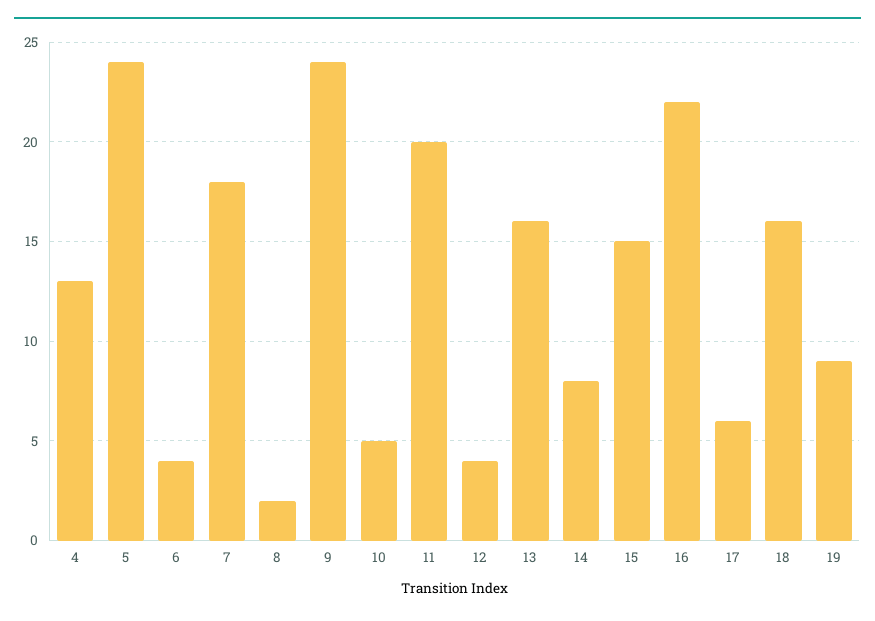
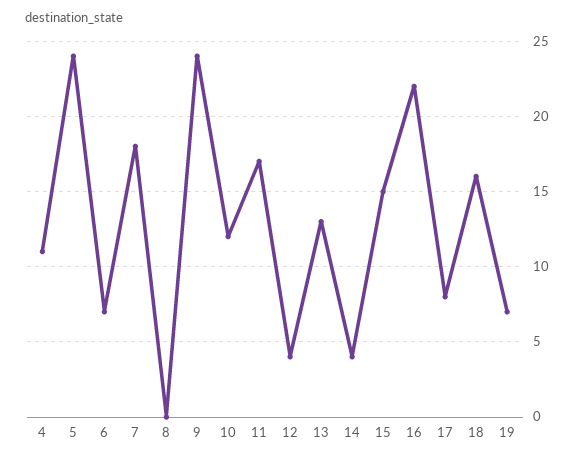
4: 13 -> 11
6: 4 -> 7
8: 2 -> 0
10: 5 -> 12
11: 20 -> 17
13: 16 -> 13
14: 8 -> 4
17: 6 -> 8
19: 9 -> 7

